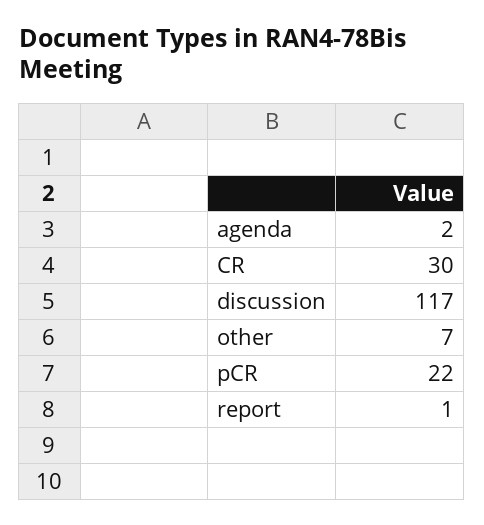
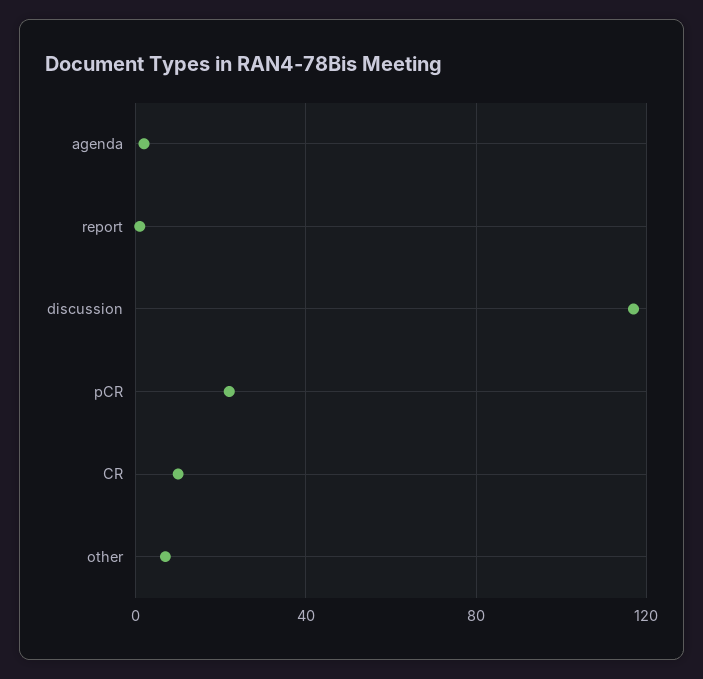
CR: 30 -> 10

